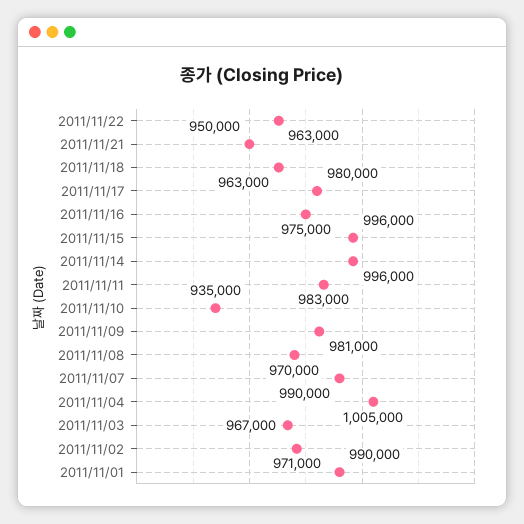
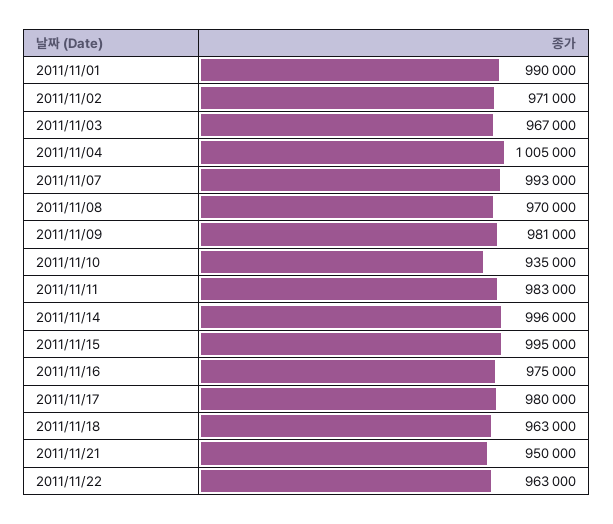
2011/11/15: 996000 -> 995000
2011/11/07: 990000 -> 993000

